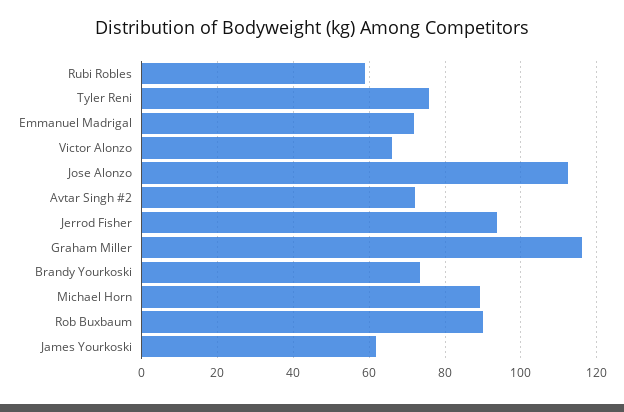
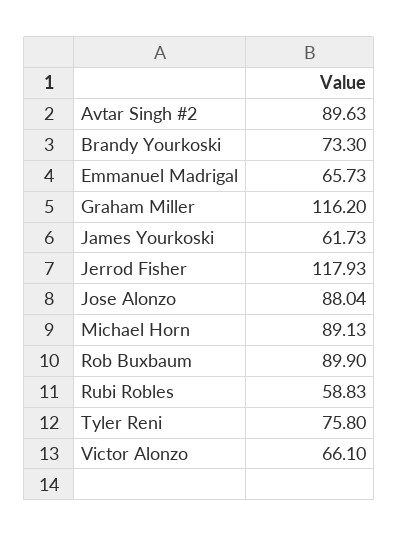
Emmanuel Madrigal: 72 -> 65.73
Jose Alonzo: 112 -> 88.04
Avtar Singh #2: 72 -> 89.63
Jerrod Fisher: 94 -> 117.93

